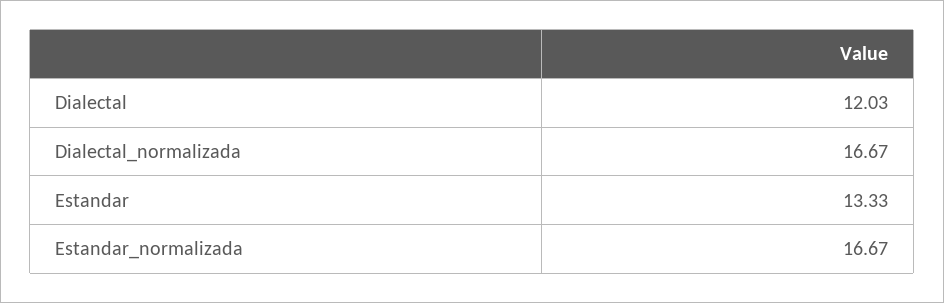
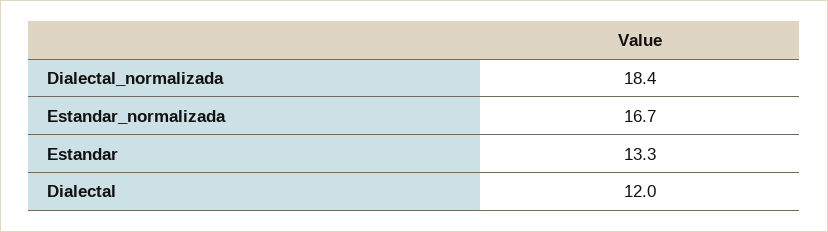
Dialectal_normalizada: 16.67 -> 18.4

